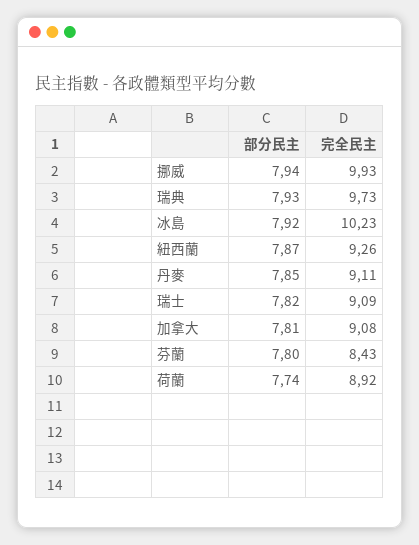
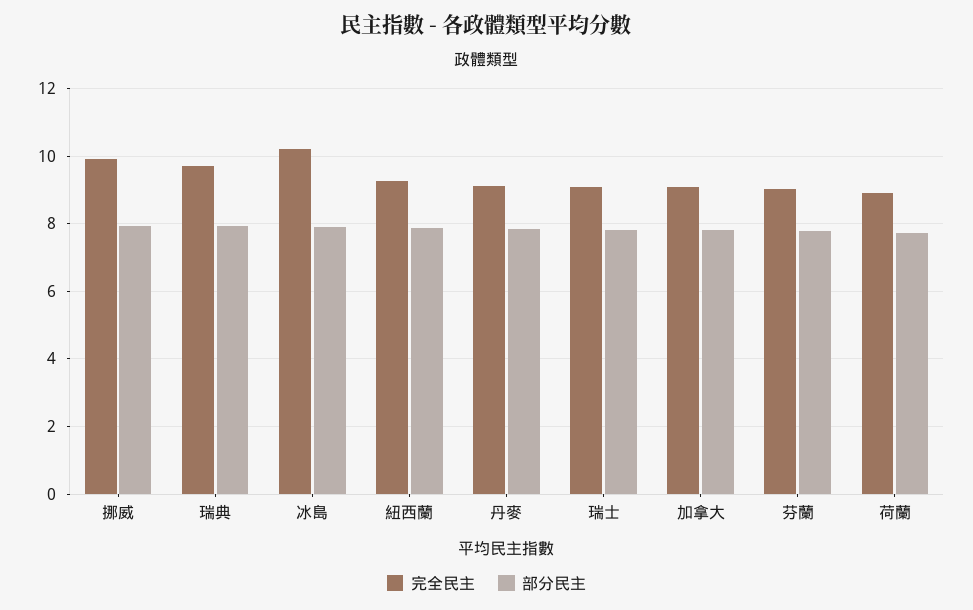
完全民主, 芬蘭: 8.43 -> 9

